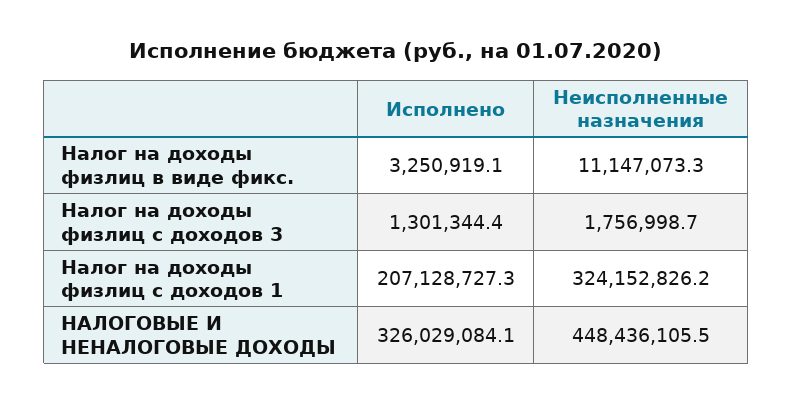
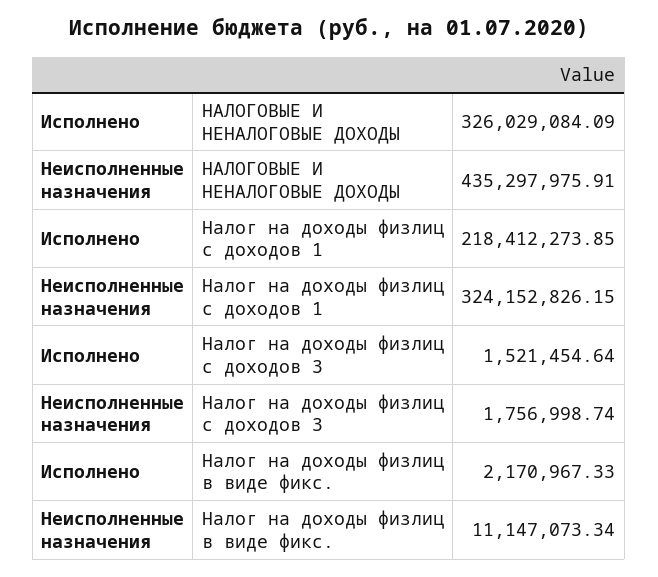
Исполнено, Налог на доходы физлиц в виде фикс.: 3250919.1 -> 2170967.33
Исполнено, Налог на доходы физлиц с доходов 3: 1301344.4 -> 1521454.64
Исполнено, Налог на доходы физлиц с доходов 1: 207128727.3 -> 218412273.85
Неисполненные назначения, НАЛОГОВЫЕ И НЕНАЛОГОВЫЕ ДОХОДЫ: 448436105.5 -> 435297975.91

